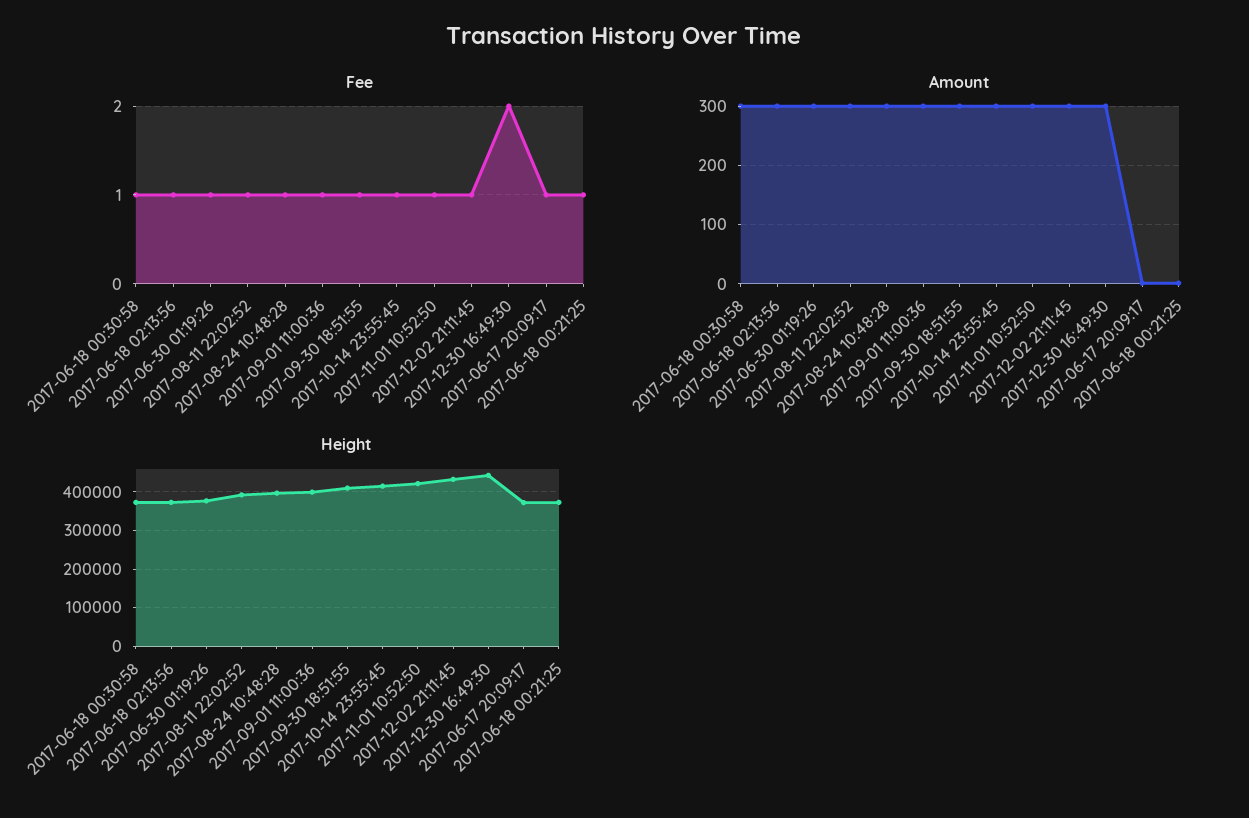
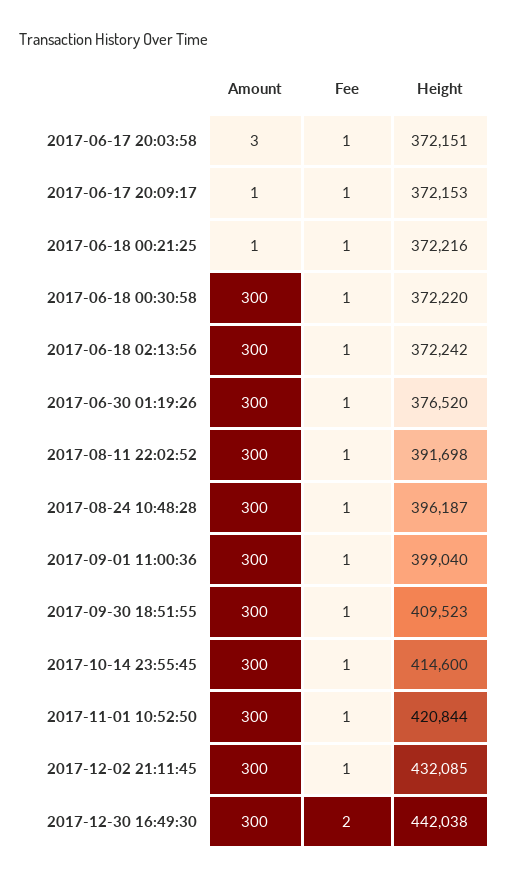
Amount, 2017-06-17 20:03:58: none -> 3
Fee, 2017-06-17 20:03:58: none -> 1
Height, 2017-06-17 20:03:58: none -> 372151

